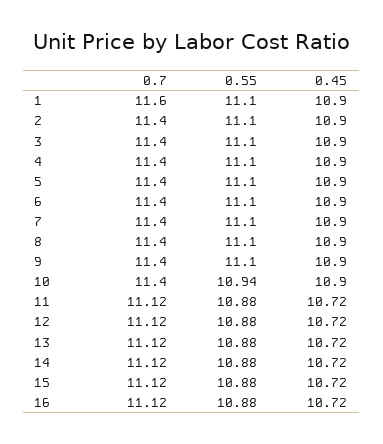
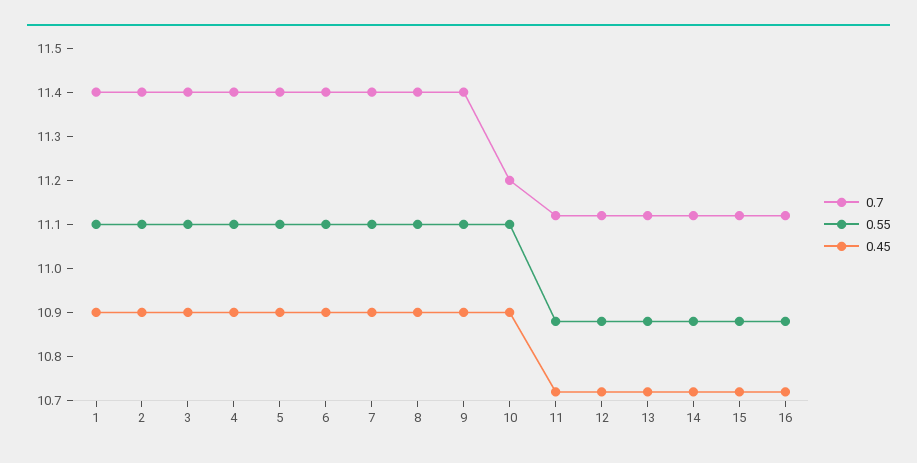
0.7, 1: 11.6 -> 11.4
0.7, 10: 11.4 -> 11.2
0.55, 10: 10.94 -> 11.1

